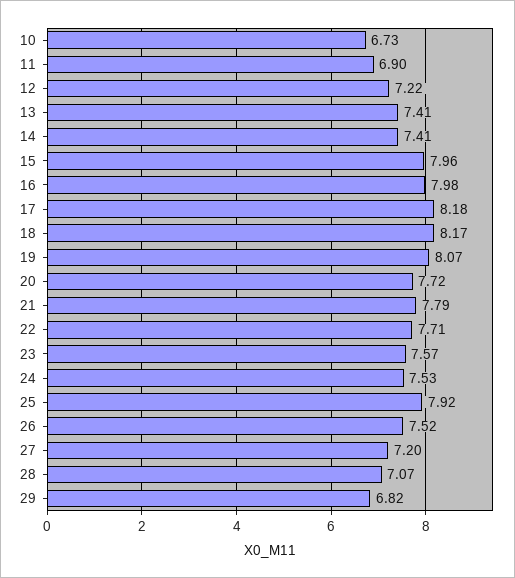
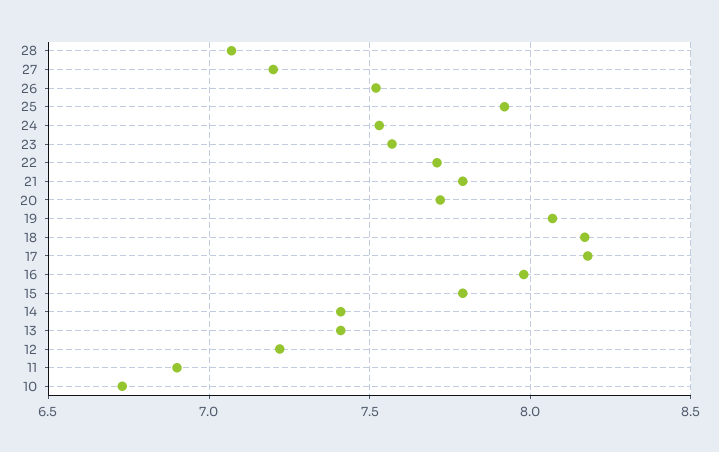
15: 7.96 -> 7.8
29: 6.82 -> none

